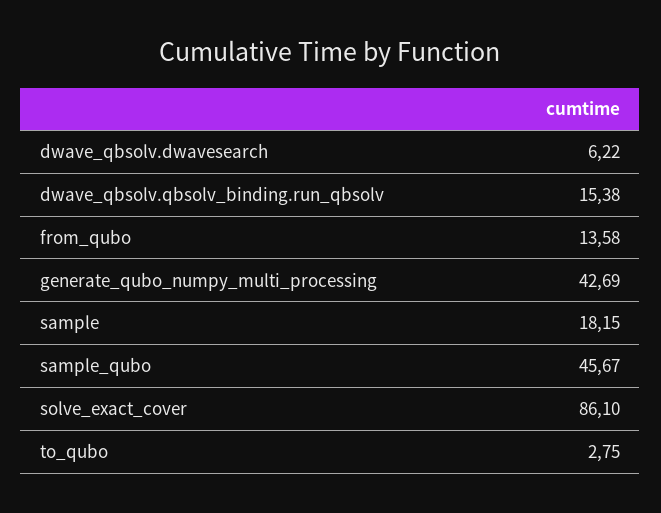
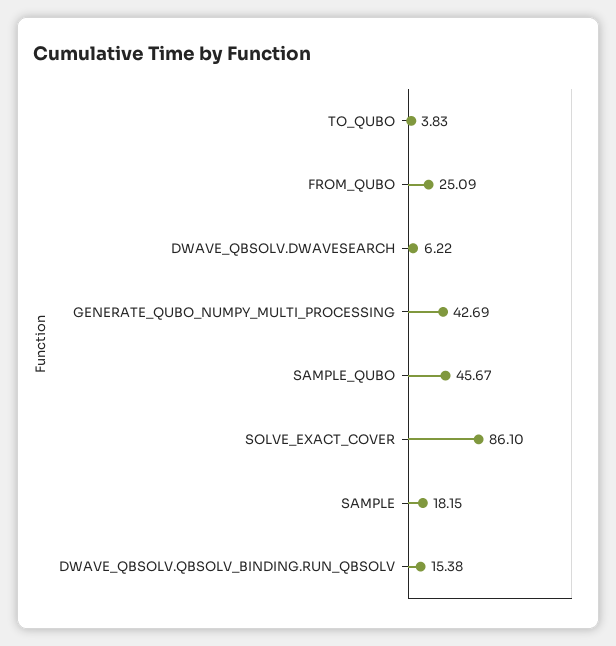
from_qubo: 13.58 -> 25.09
to_qubo: 2.75 -> 3.83

